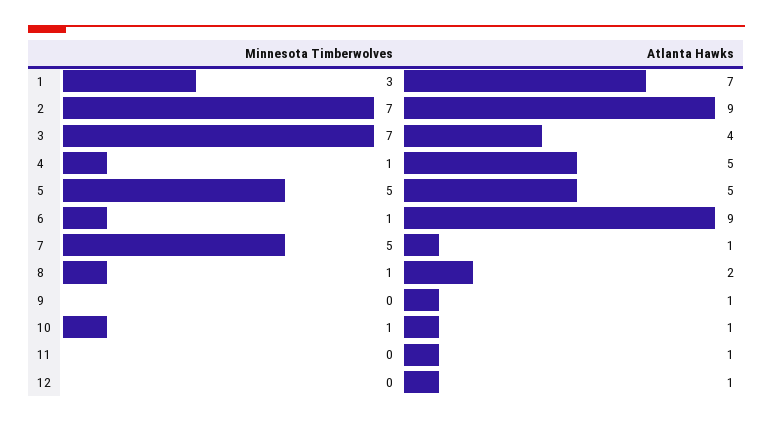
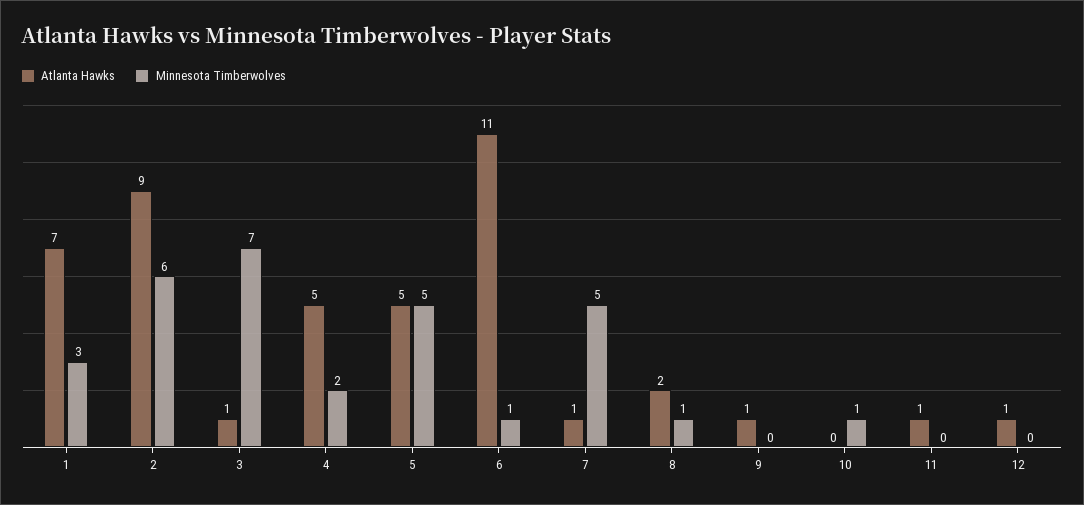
Minnesota Timberwolves, 2: 7 -> 6
Atlanta Hawks, 3: 4 -> 1
Minnesota Timberwolves, 4: 1 -> 2
Atlanta Hawks, 6: 9 -> 11
Atlanta Hawks, 10: 1 -> 0

